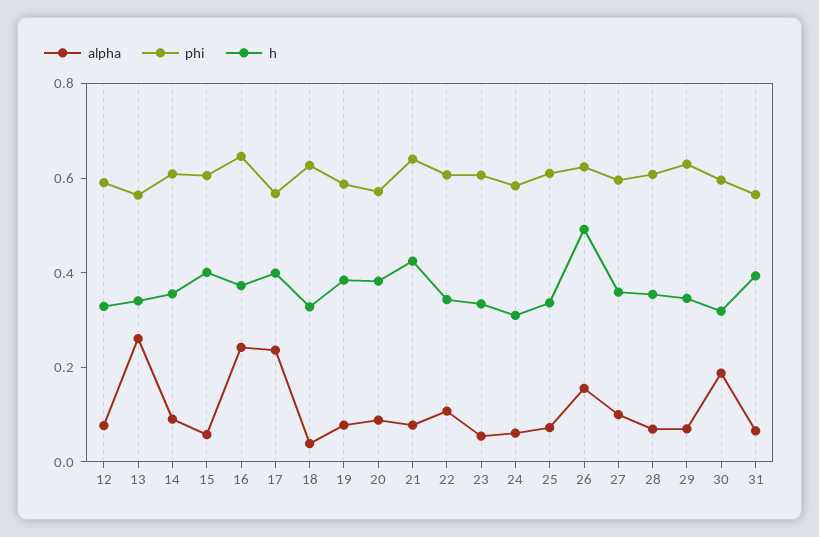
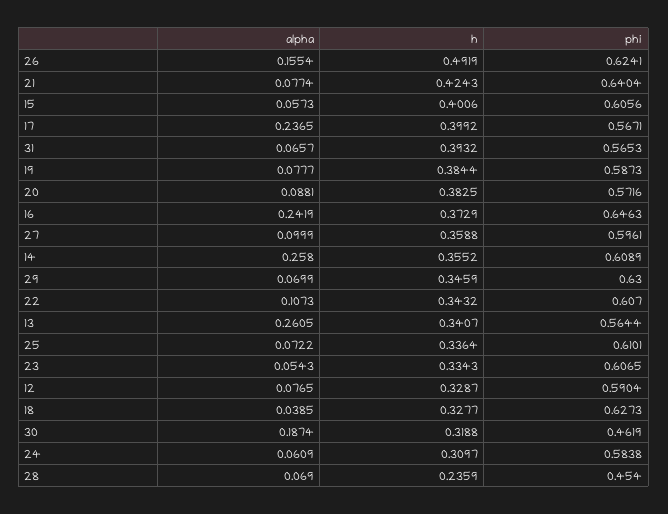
alpha, 14: 0.1 -> 0.258
phi, 28: 0.6 -> 0.454
h, 28: 0.35 -> 0.2359
phi, 30: 0.6 -> 0.4619

